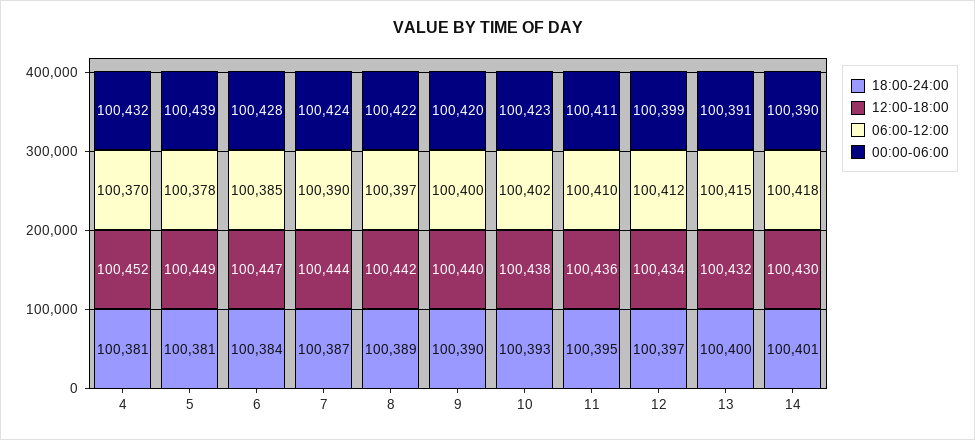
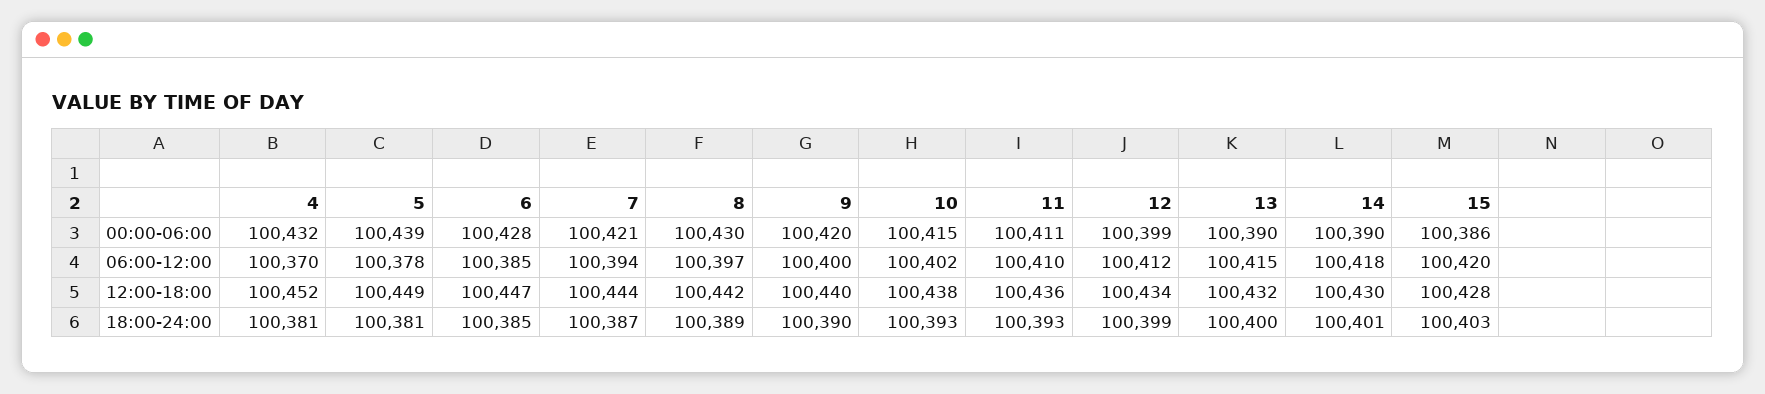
18:00-24:00, 6: 100384 -> 100385
06:00-12:00, 7: 100390 -> 100394
00:00-06:00, 7: 100424 -> 100421
00:00-06:00, 8: 100422 -> 100430
00:00-06:00, 10: 100423 -> 100415
18:00-24:00, 11: 100395 -> 100393
18:00-24:00, 12: 100397 -> 100399
00:00-06:00, 13: 100391 -> 100390
00:00-06:00, 15: none -> 100386
06:00-12:00, 15: none -> 100420
12:00-18:00, 15: none -> 100428
18:00-24:00, 15: none -> 100403

